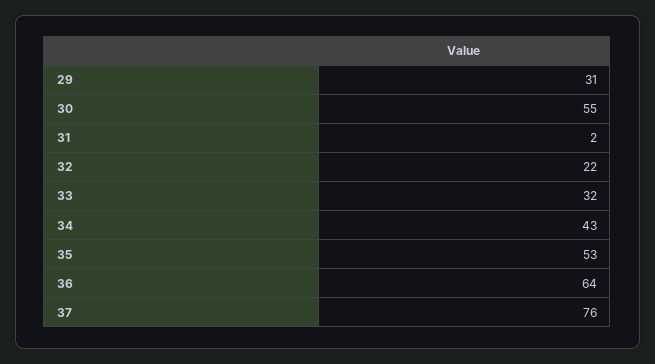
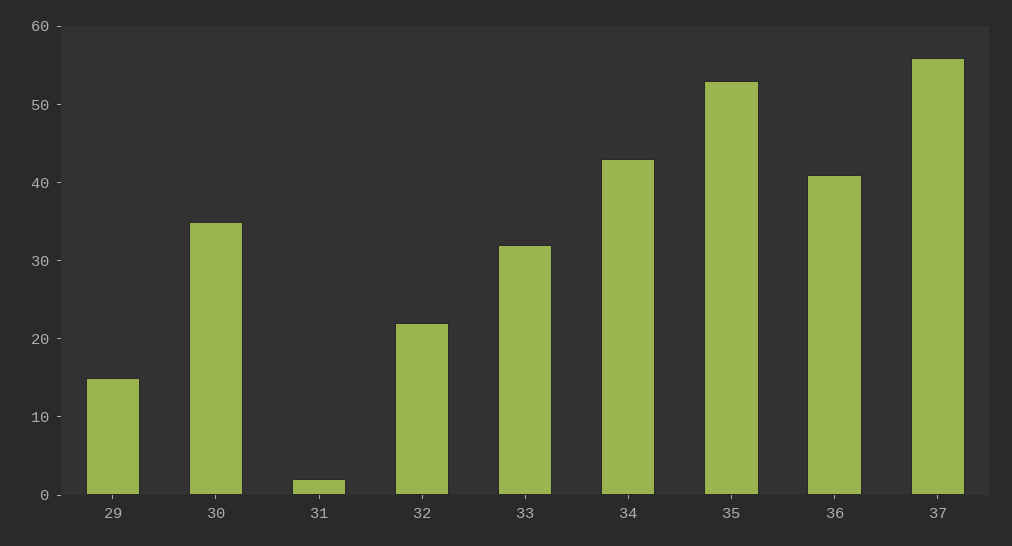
29: 31 -> 15
30: 55 -> 35
36: 64 -> 40
37: 76 -> 55

